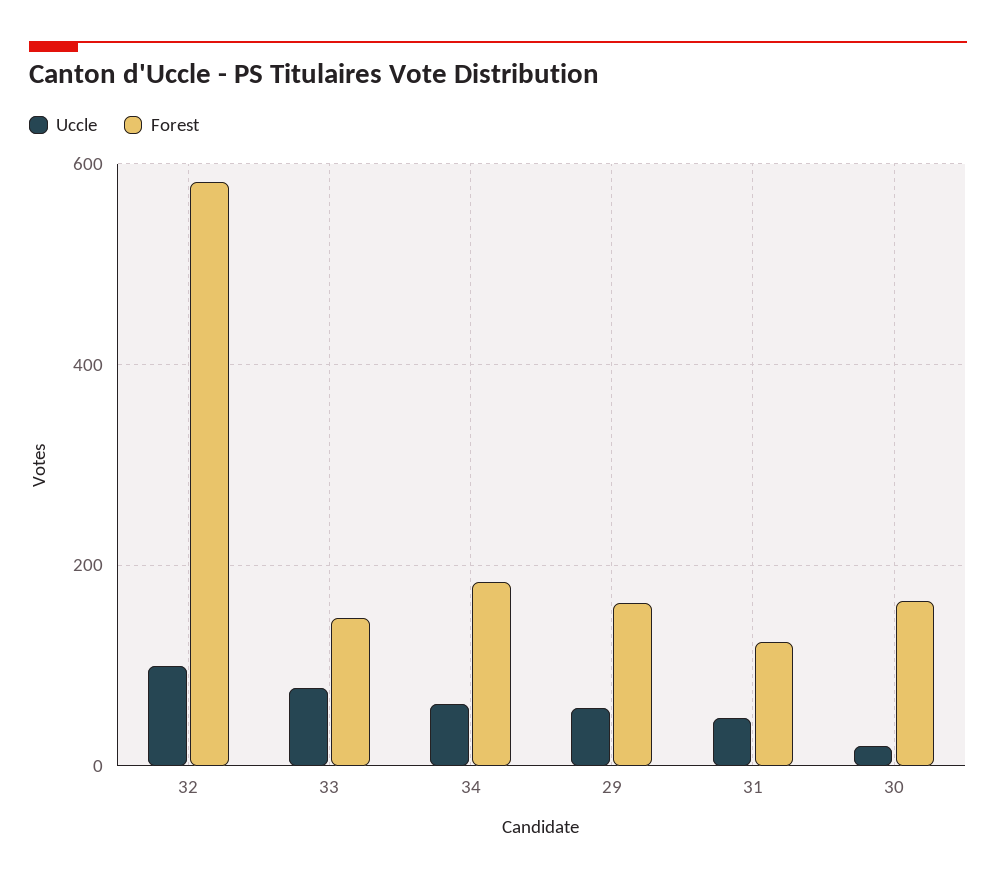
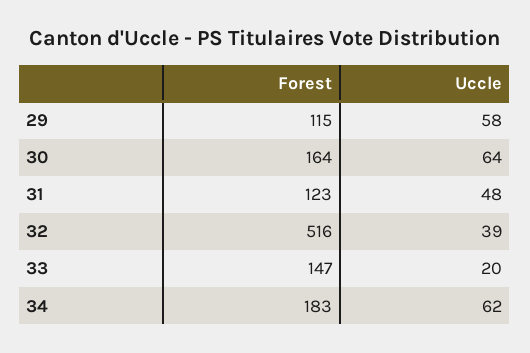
Uccle, 32: 100 -> 39
Forest, 32: 580 -> 516
Uccle, 33: 80 -> 20
Forest, 29: 160 -> 115
Uccle, 30: 20 -> 64

